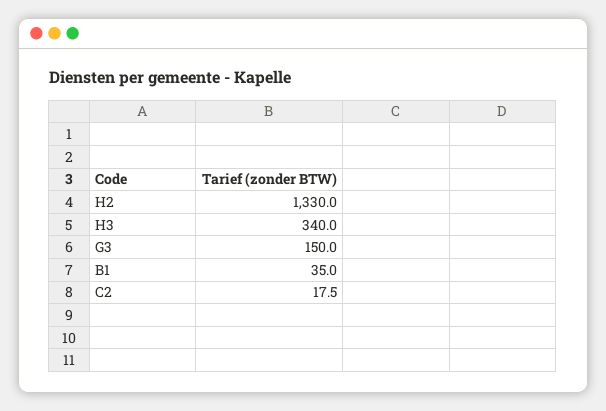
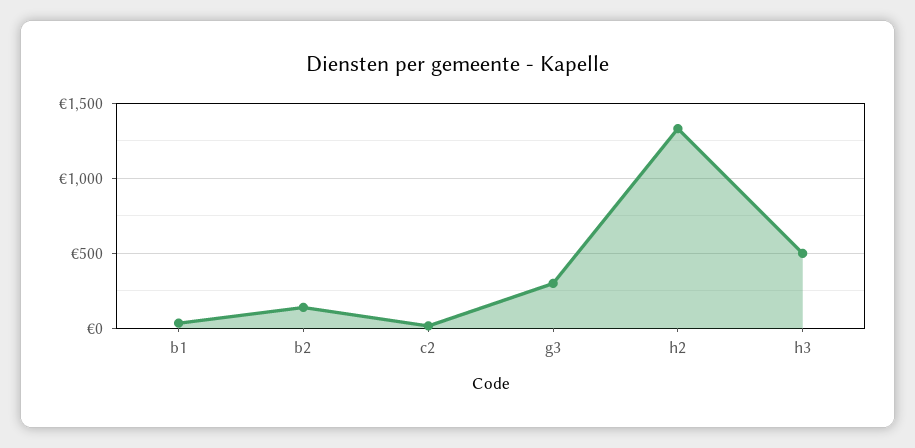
H3: 340 -> 500
G3: 150 -> 300
b2: none -> 150

